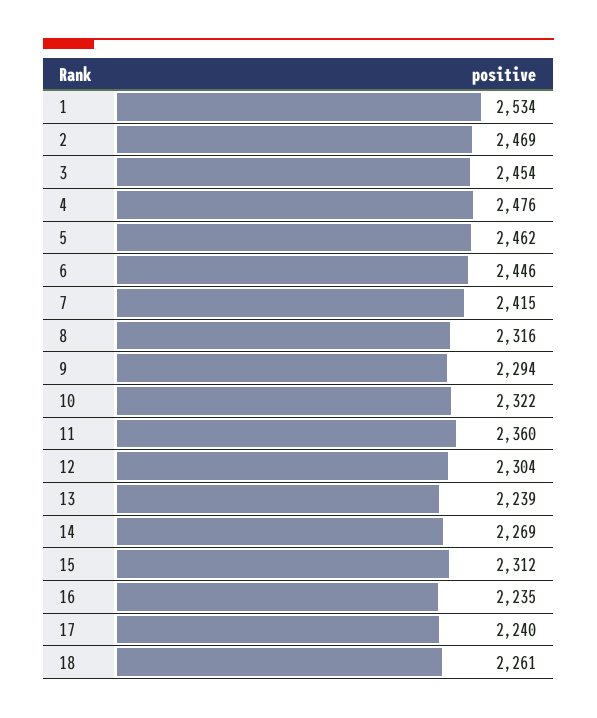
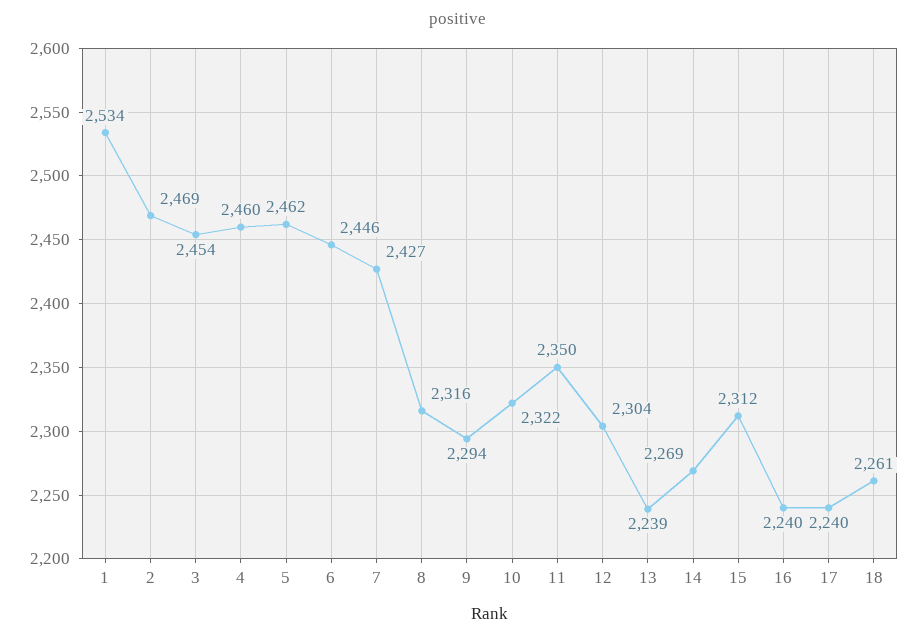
4: 2476 -> 2460
7: 2415 -> 2427
11: 2360 -> 2350
16: 2235 -> 2240

